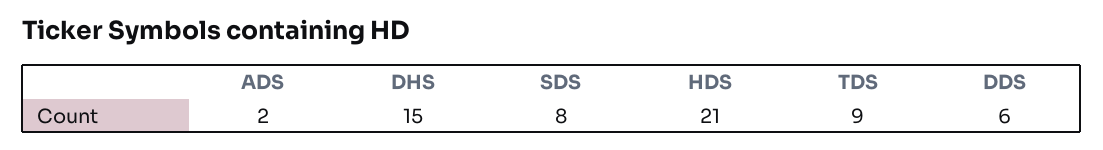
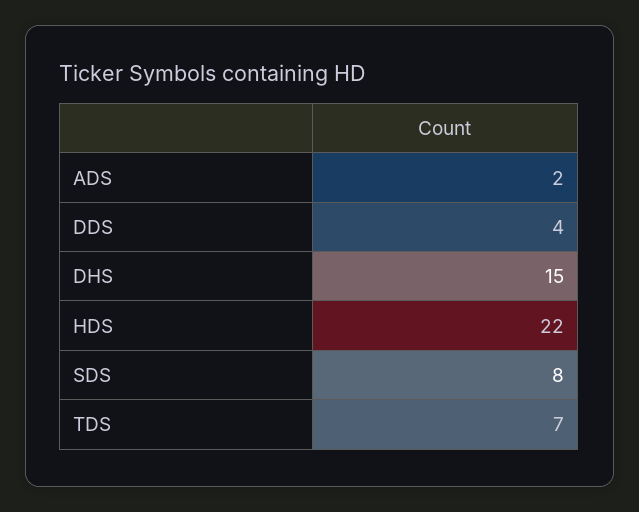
HDS: 21 -> 22
TDS: 9 -> 7
DDS: 6 -> 4

